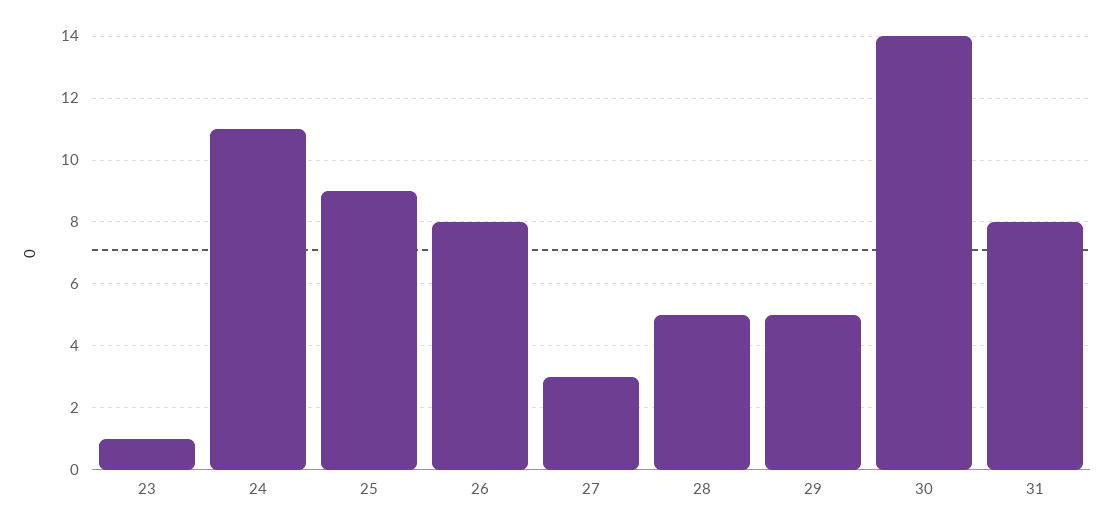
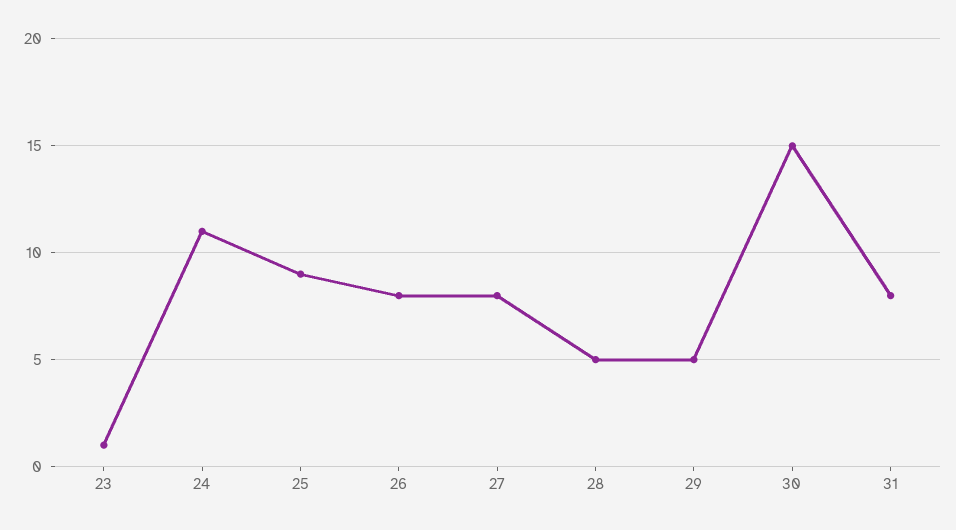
27: 3 -> 8
30: 14 -> 15

